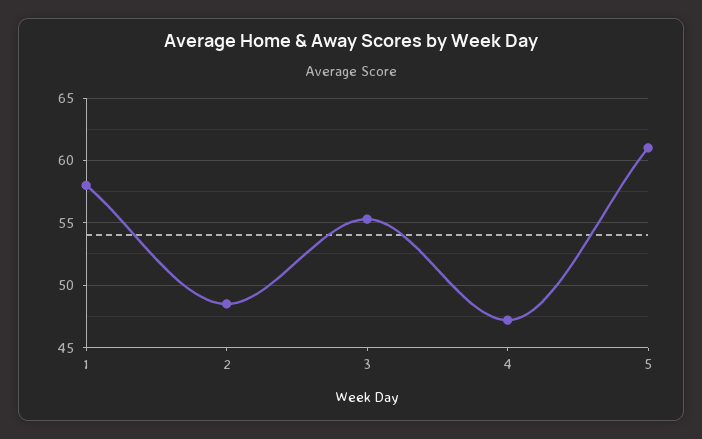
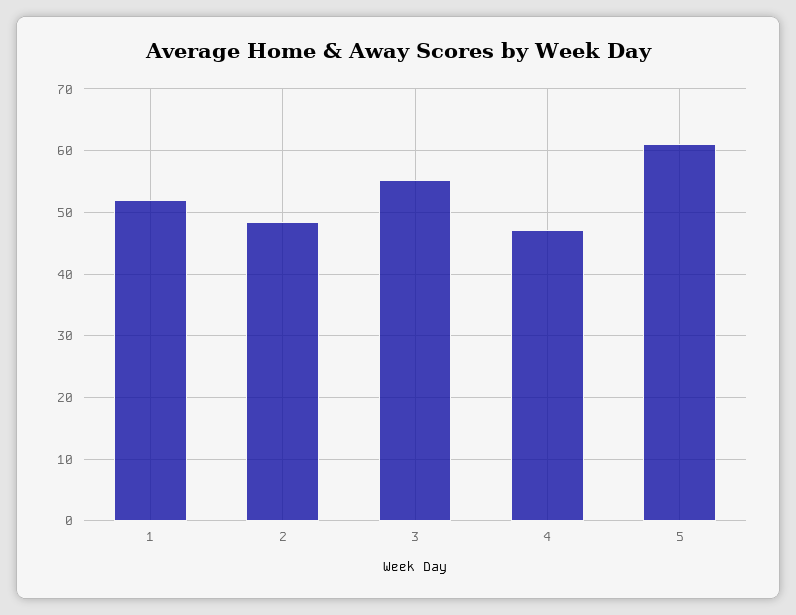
1: 58 -> 52

